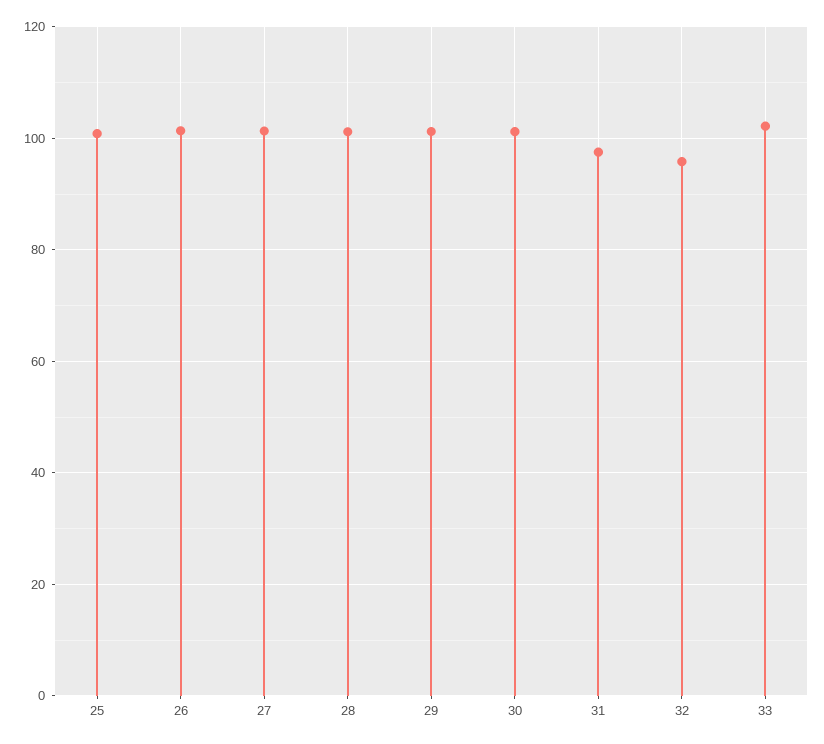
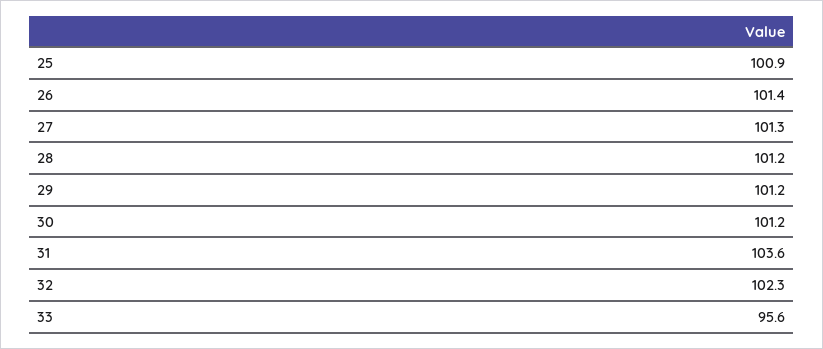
31: 98 -> 103.6
32: 96 -> 102.3
33: 102 -> 95.6

